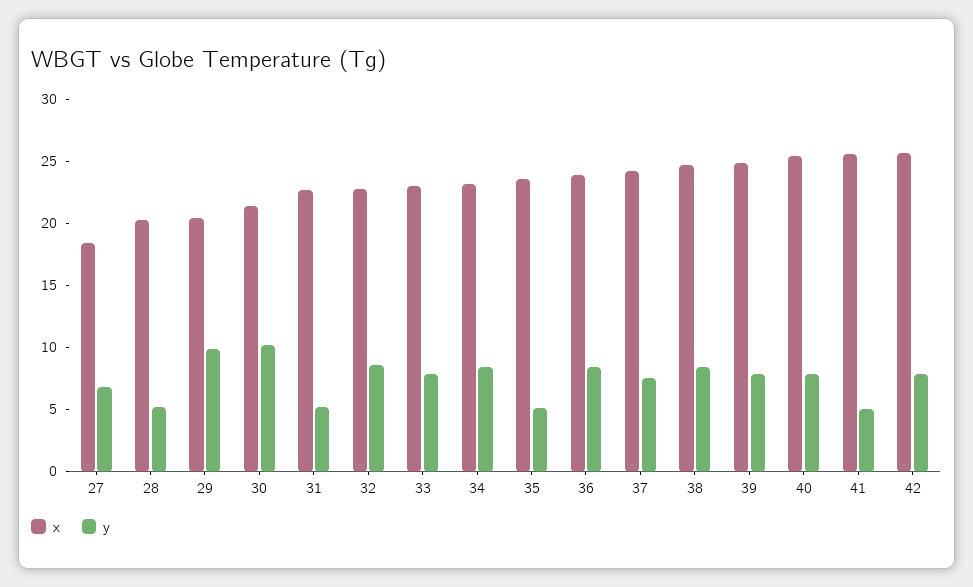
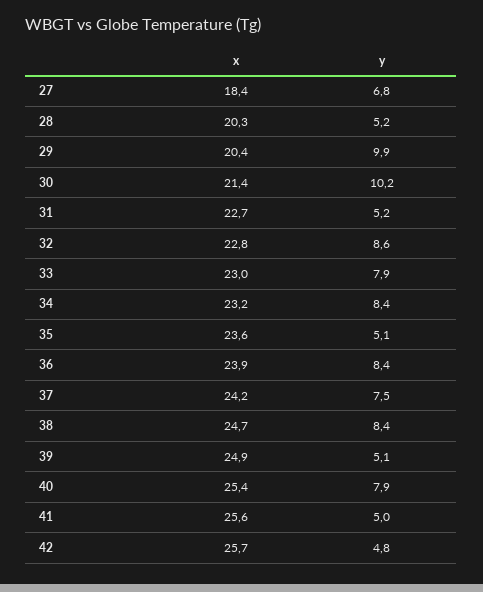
y, 39: 8 -> 5.1
y, 42: 8 -> 4.8

